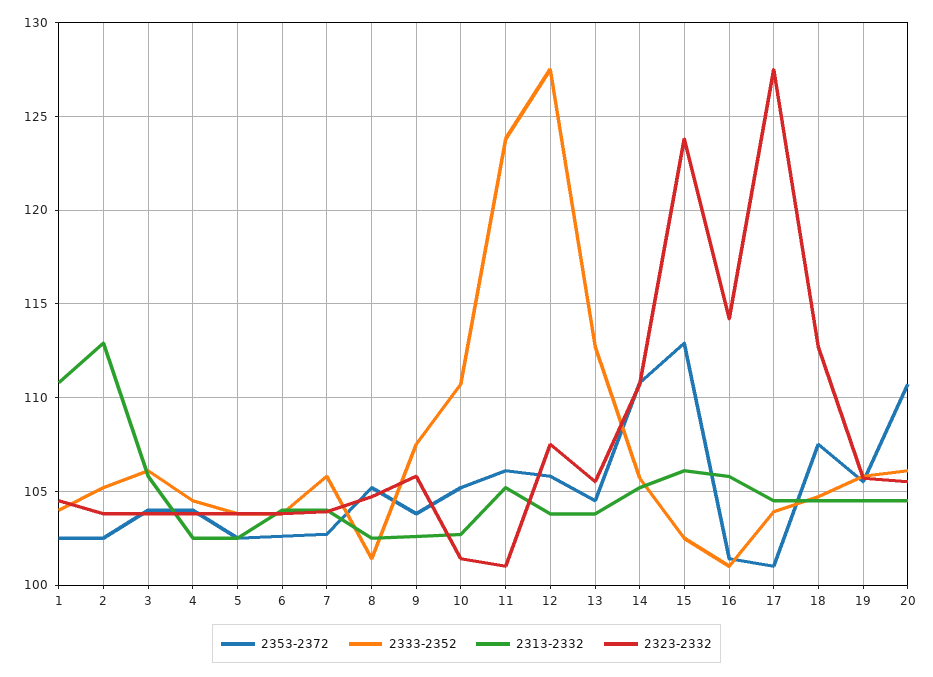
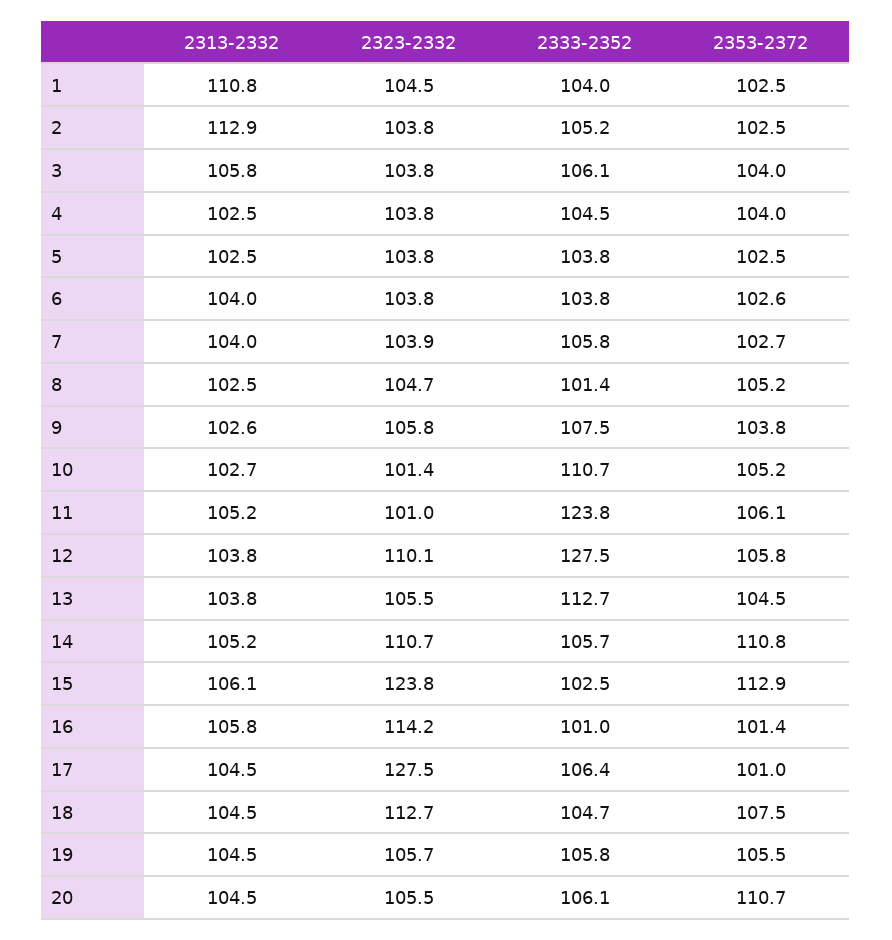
2323-2332, 12: 107.5 -> 110.1
2333-2352, 17: 104 -> 106.4

